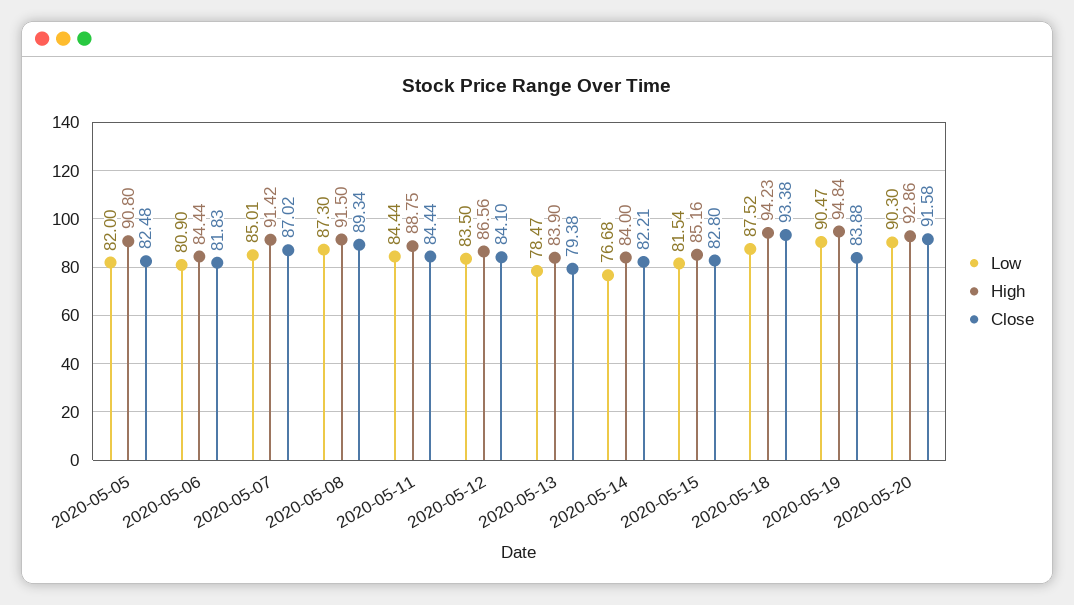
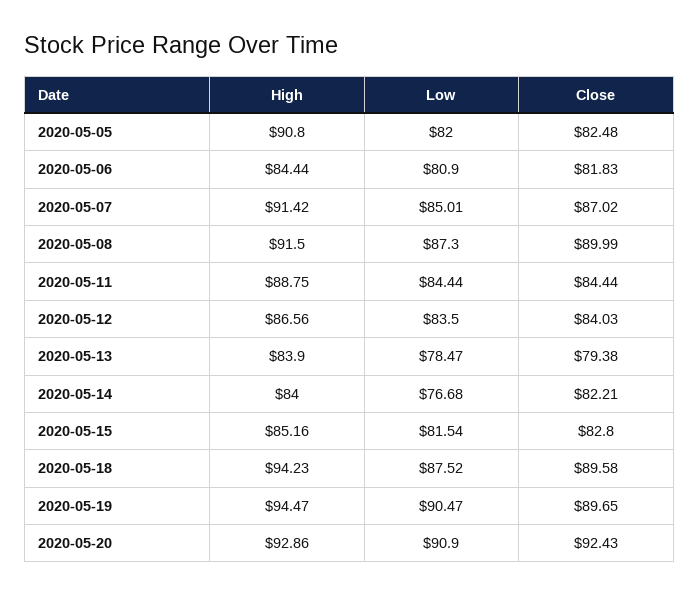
Close, 2020-05-08: 89.34 -> 89.99
Close, 2020-05-12: 84.1 -> 84.03
Close, 2020-05-18: 93.38 -> 89.58
High, 2020-05-19: 94.84 -> 94.47
Close, 2020-05-19: 83.88 -> 89.65
Low, 2020-05-20: 90.3 -> 90.9
Close, 2020-05-20: 91.58 -> 92.43

